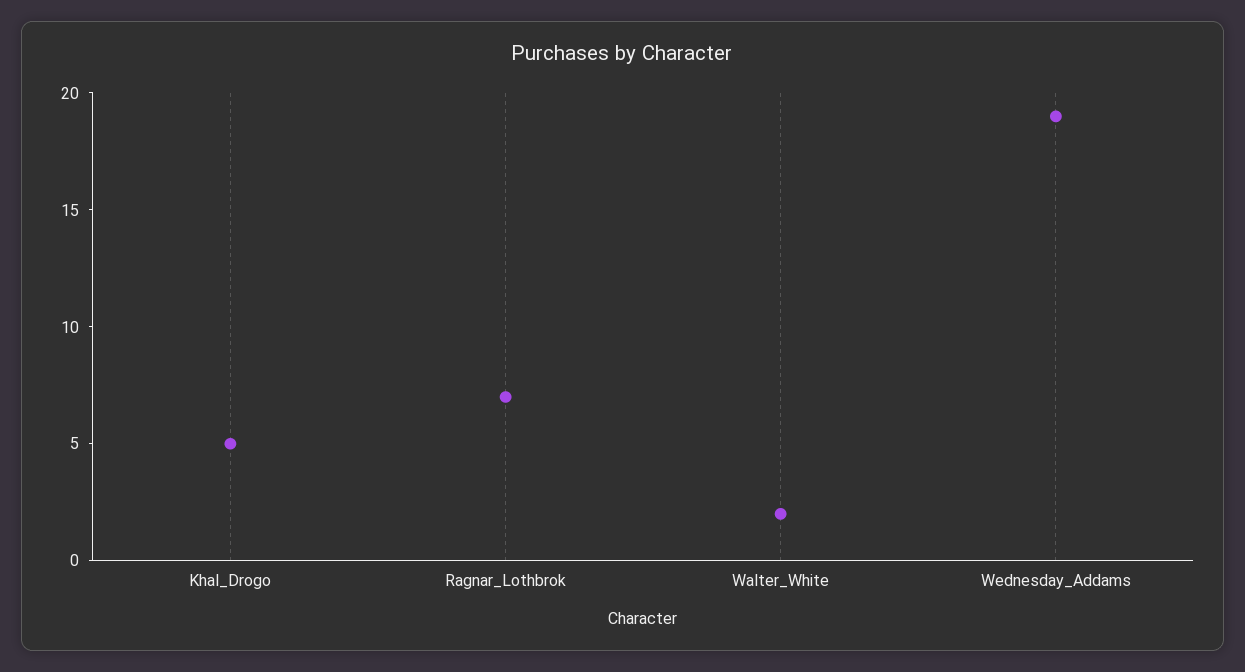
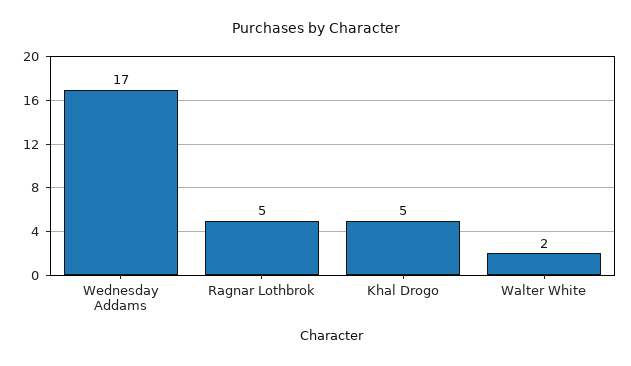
Ragnar_Lothbrok: 7 -> 5
Wednesday_Addams: 19 -> 17

